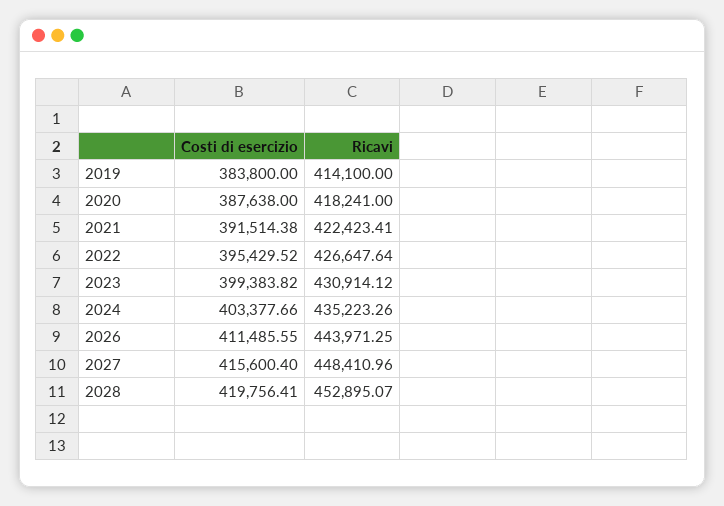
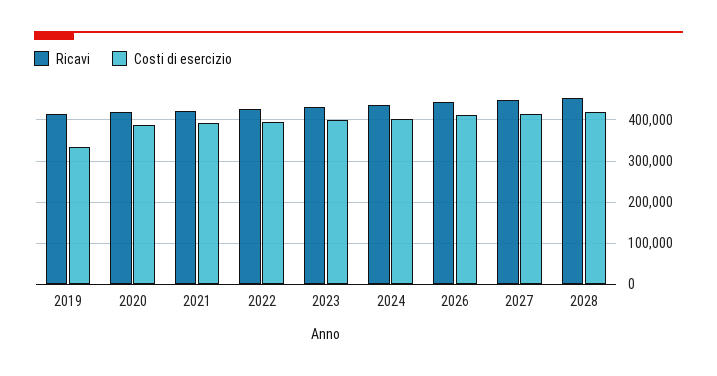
Costi di esercizio, 2019: 383800 -> 340000

